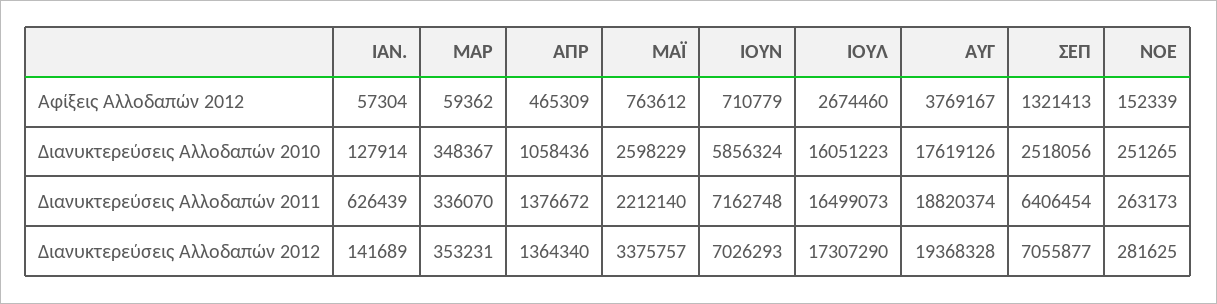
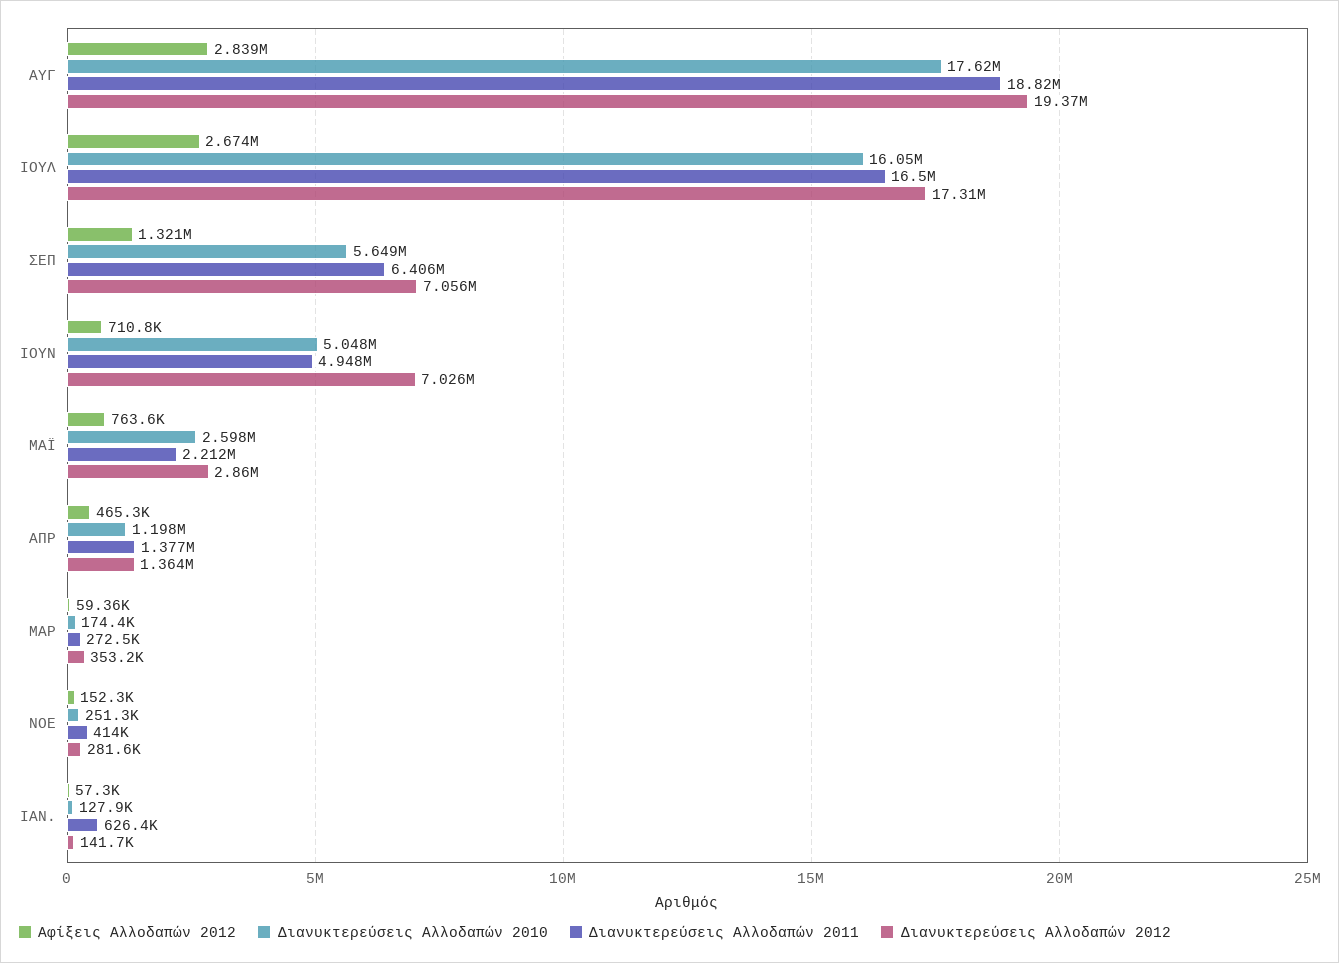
Αφίξεις Αλλοδαπών 2012, ΑΥΓ: 3769167 -> 2839000
Διανυκτερεύσεις Αλλοδαπών 2010, ΜΑΡ: 348367 -> 174400
Διανυκτερεύσεις Αλλοδαπών 2010, ΑΠΡ: 1058436 -> 1198000
Διανυκτερεύσεις Αλλοδαπών 2010, ΙΟΥΝ: 5856324 -> 5048000
Διανυκτερεύσεις Αλλοδαπών 2010, ΣΕΠ: 2518056 -> 5649000
Διανυκτερεύσεις Αλλοδαπών 2011, ΜΑΡ: 336070 -> 272500
Διανυκτερεύσεις Αλλοδαπών 2011, ΙΟΥΝ: 7162748 -> 4948000
Διανυκτερεύσεις Αλλοδαπών 2011, ΝΟΕ: 263173 -> 414000
Διανυκτερεύσεις Αλλοδαπών 2012, ΜΑΪ: 3375757 -> 2860000

